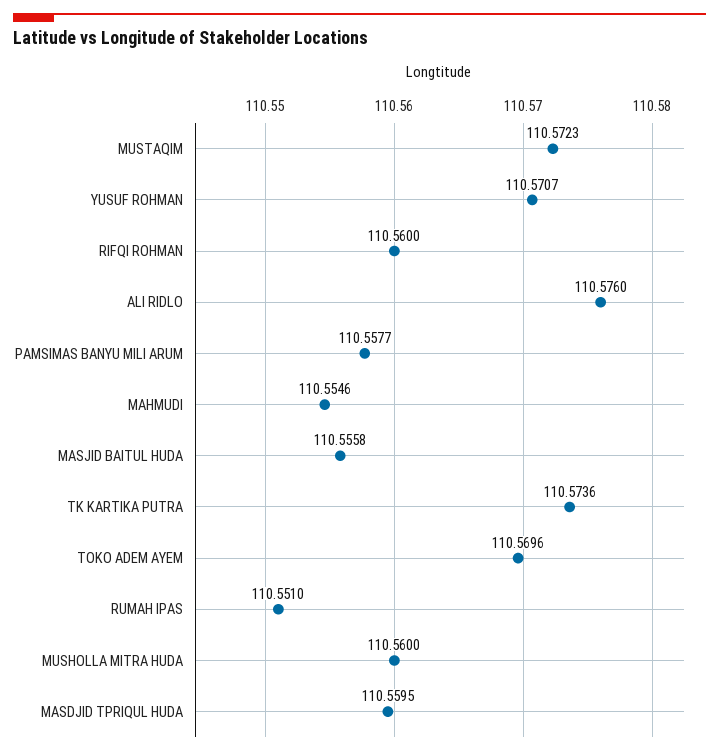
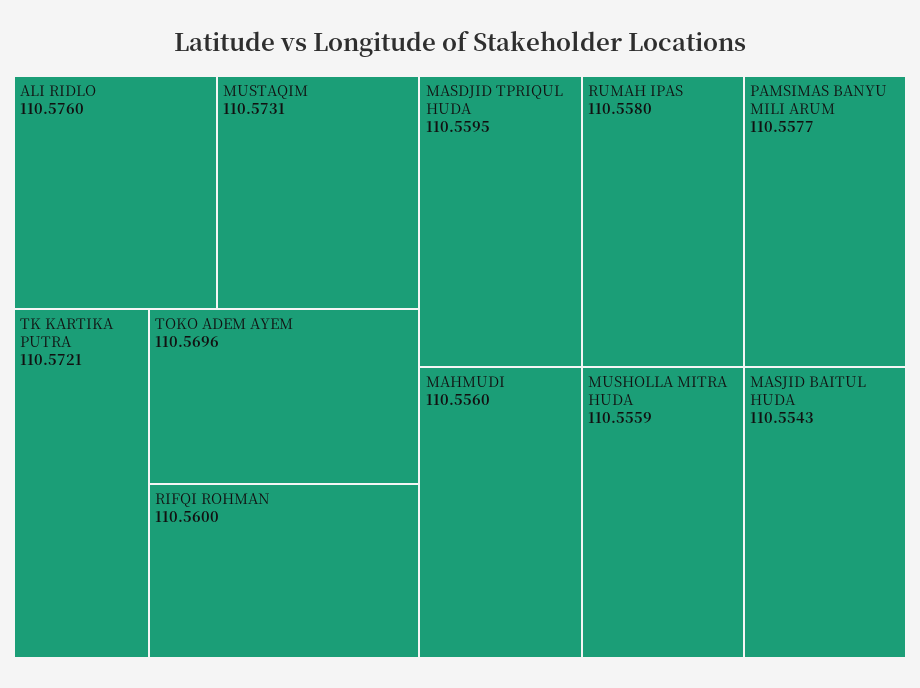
MUSTAQIM: 110.5723 -> 110.5731
YUSUF ROHMAN: 110.5707 -> none
MAHMUDI: 110.5546 -> 110.556
MASJID BAITUL HUDA: 110.5558 -> 110.5543
TK KARTIKA PUTRA: 110.5736 -> 110.5721
RUMAH IPAS: 110.551 -> 110.558
MUSHOLLA MITRA HUDA: 110.56 -> 110.5559

